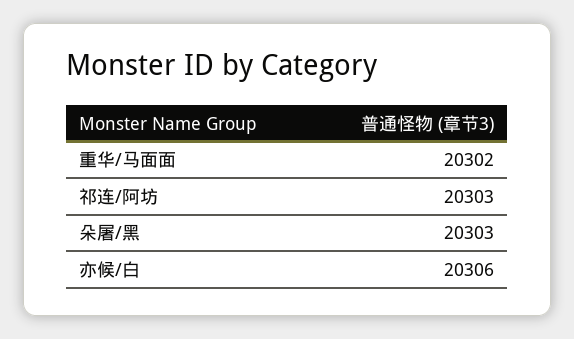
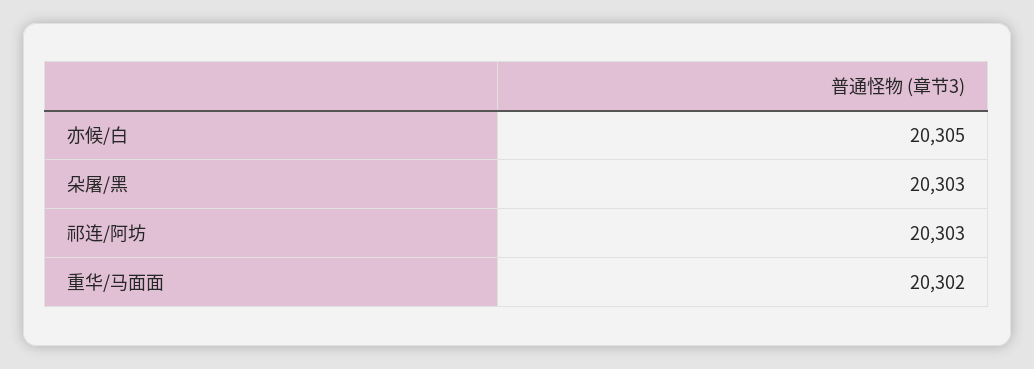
亦候/白: 20306 -> 20305

